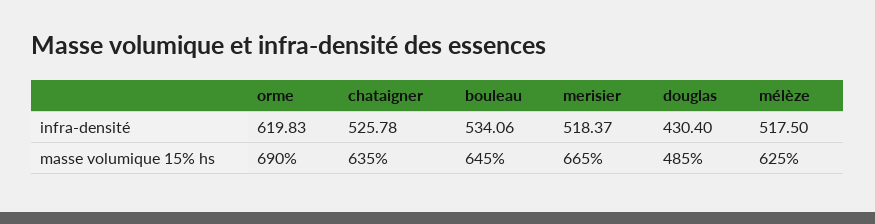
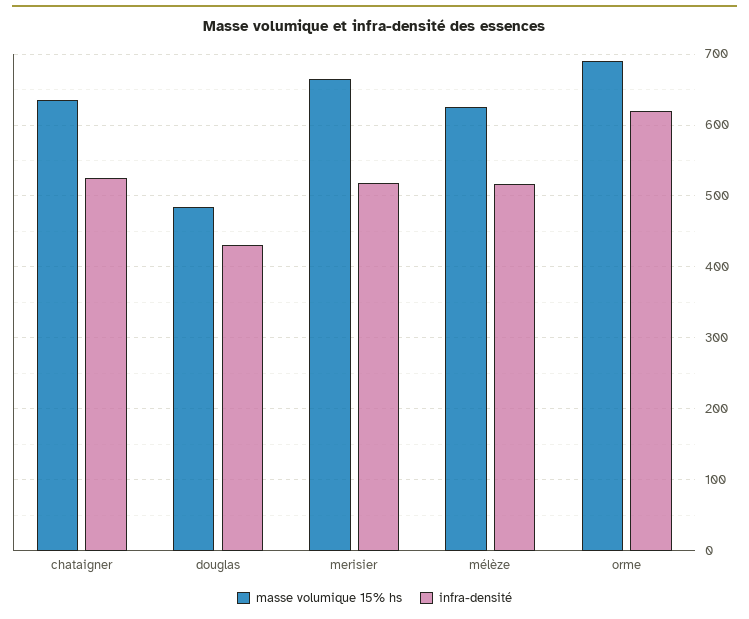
infra-densité, bouleau: 534.06 -> none
masse volumique 15% hs, bouleau: 645 -> none

